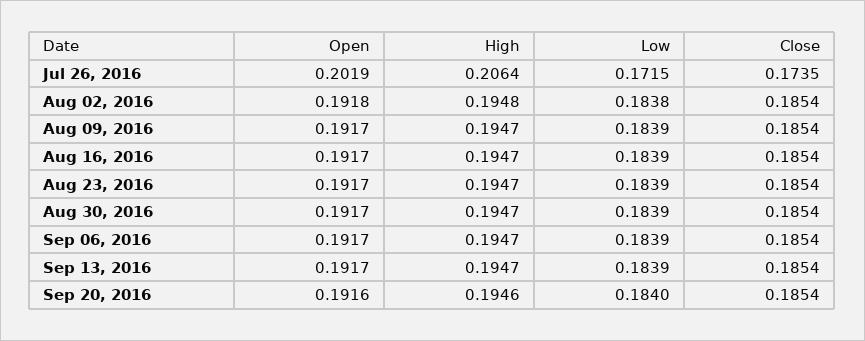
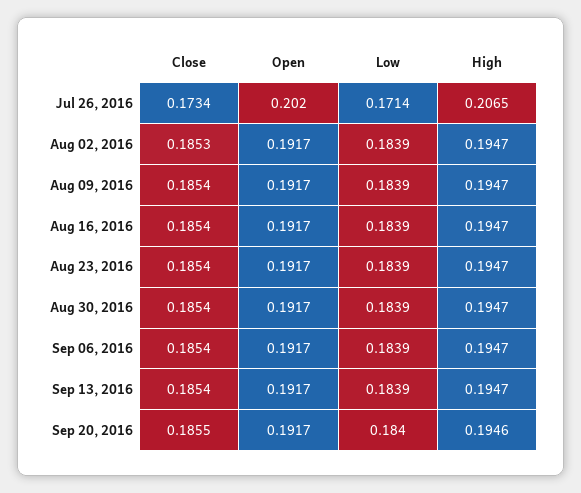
Open, Jul 26, 2016: 0.2019 -> 0.202
High, Jul 26, 2016: 0.2064 -> 0.2065
Low, Jul 26, 2016: 0.1715 -> 0.1714
Close, Jul 26, 2016: 0.1735 -> 0.1734
Open, Aug 02, 2016: 0.1918 -> 0.1917
High, Aug 02, 2016: 0.1948 -> 0.1947
Low, Aug 02, 2016: 0.1838 -> 0.1839
Close, Aug 02, 2016: 0.1854 -> 0.1853
Open, Sep 20, 2016: 0.1916 -> 0.1917
Close, Sep 20, 2016: 0.1854 -> 0.1855

